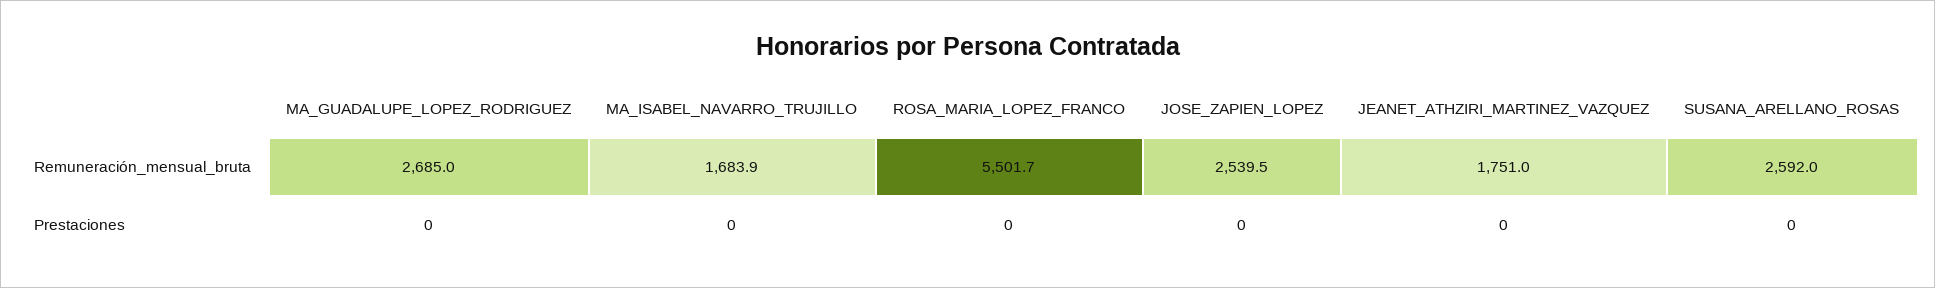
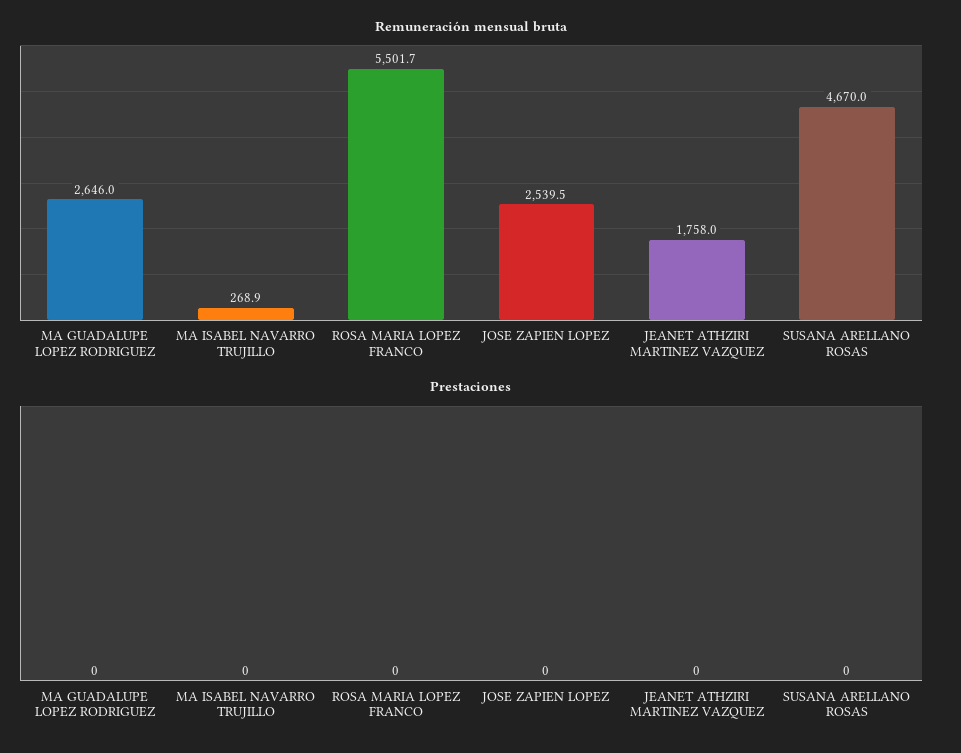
Remuneración_mensual_bruta, MA_GUADALUPE_LOPEZ_RODRIGUEZ: 2685 -> 2646
Remuneración_mensual_bruta, MA_ISABEL_NAVARRO_TRUJILLO: 1683.9 -> 268.9
Remuneración_mensual_bruta, JEANET_ATHZIRI_MARTINEZ_VAZQUEZ: 1751 -> 1758
Remuneración_mensual_bruta, SUSANA_ARELLANO_ROSAS: 2592 -> 4670

